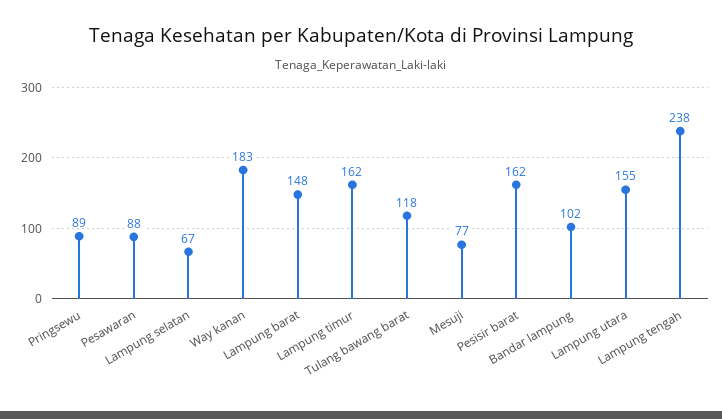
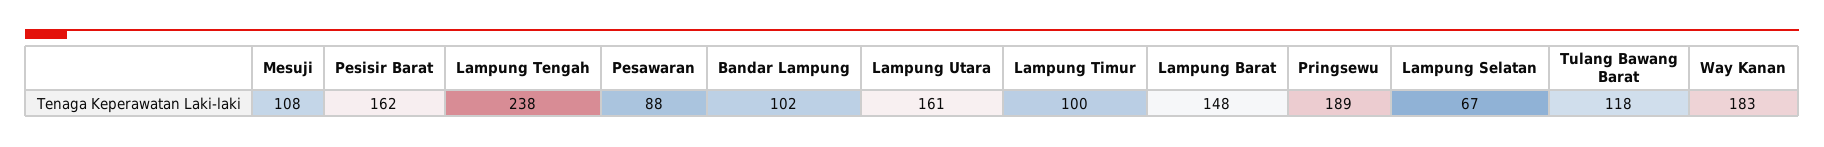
Pringsewu: 89 -> 189
Lampung timur: 162 -> 100
Mesuji: 77 -> 108
Lampung utara: 155 -> 161

